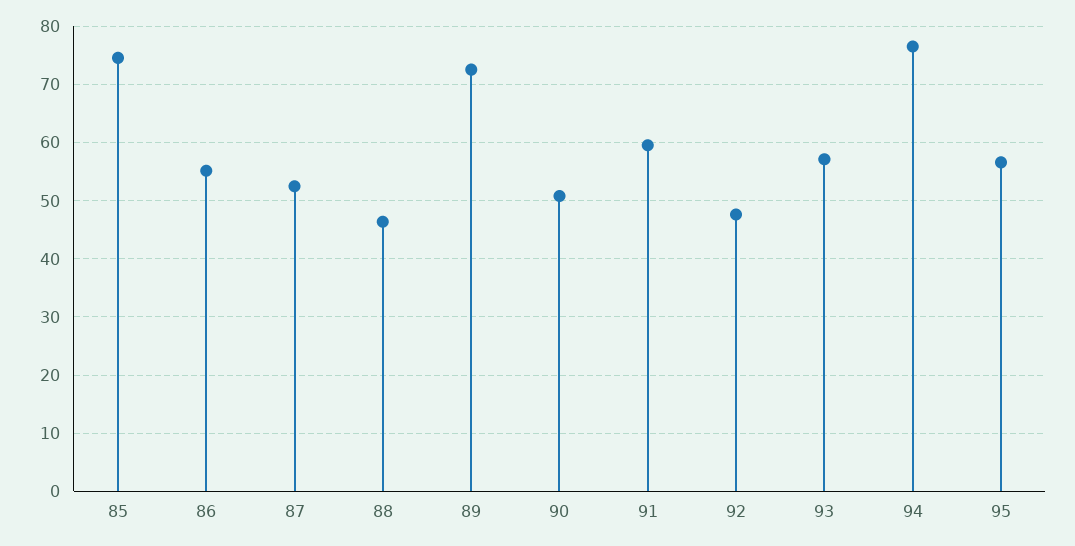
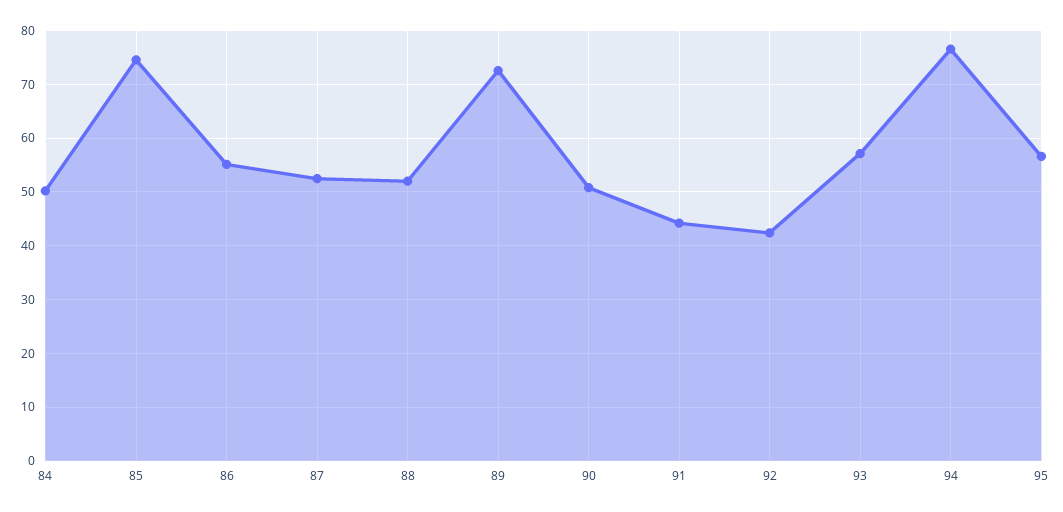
88: 46 -> 52
91: 60 -> 44
92: 48 -> 42
84: none -> 50

